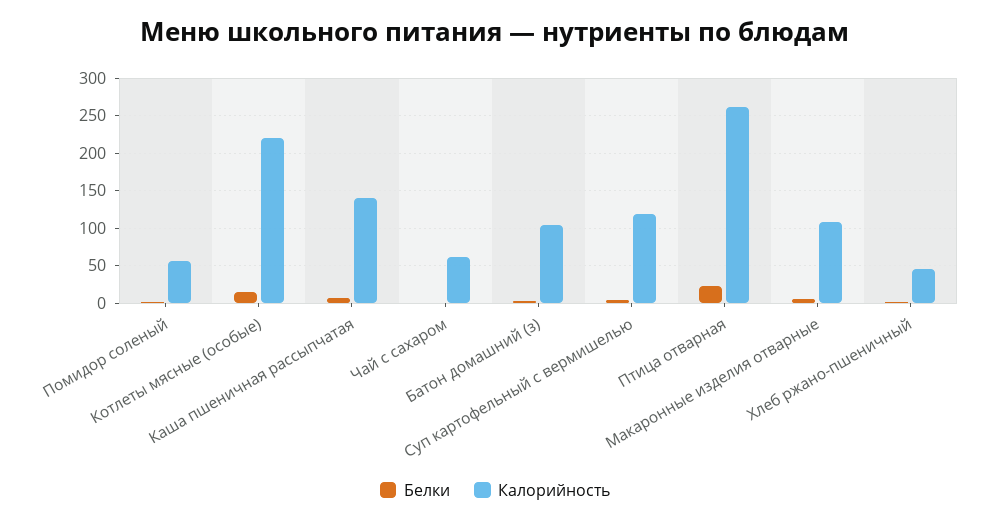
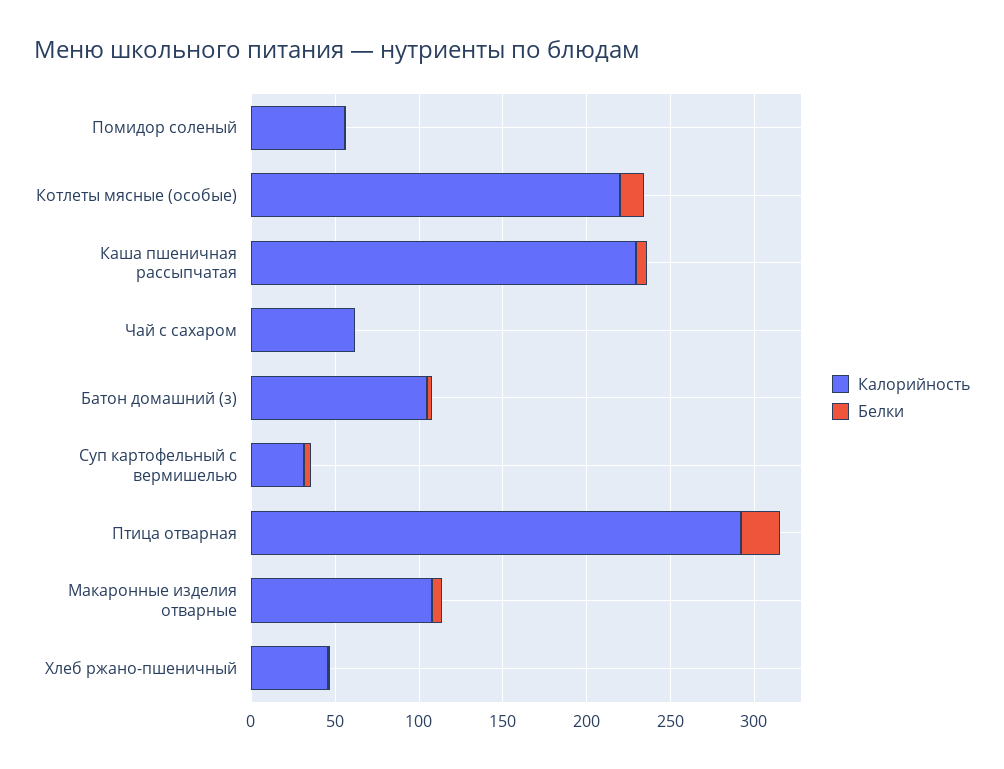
Калорийность, Каша пшеничная рассыпчатая: 140 -> 230
Калорийность, Суп картофельный с вермишелью: 120 -> 30
Калорийность, Птица отварная: 260 -> 290

